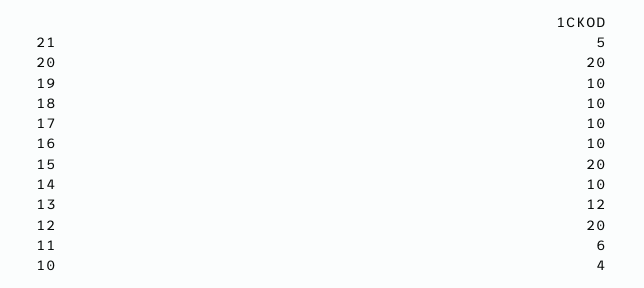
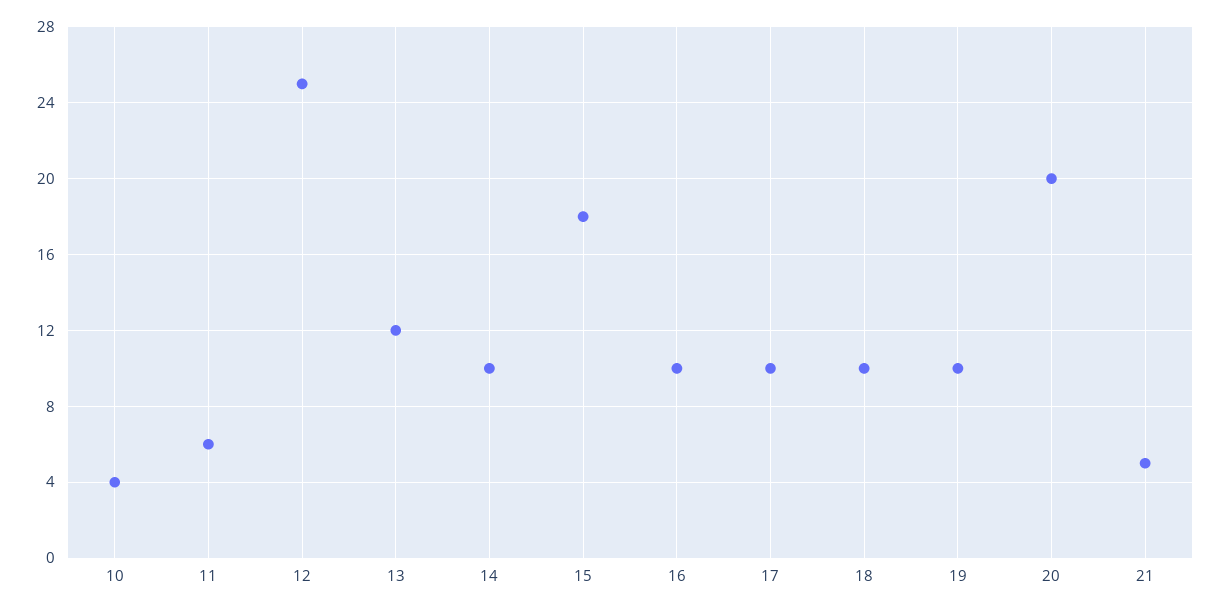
15: 20 -> 18
12: 20 -> 25

